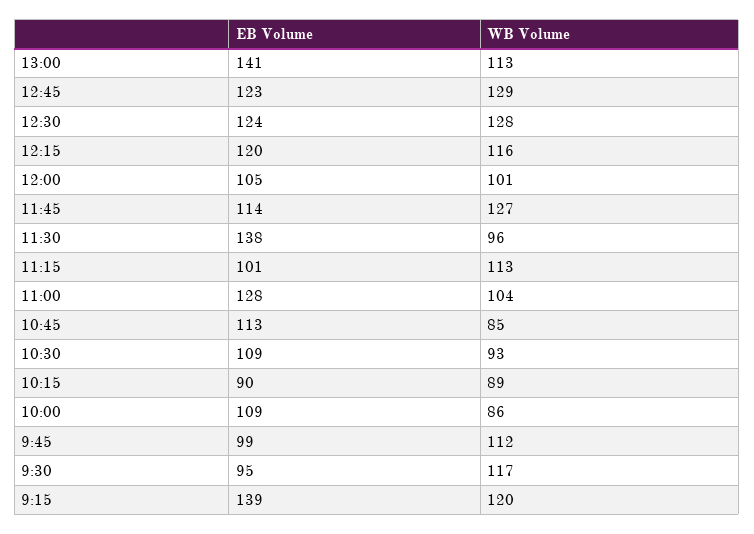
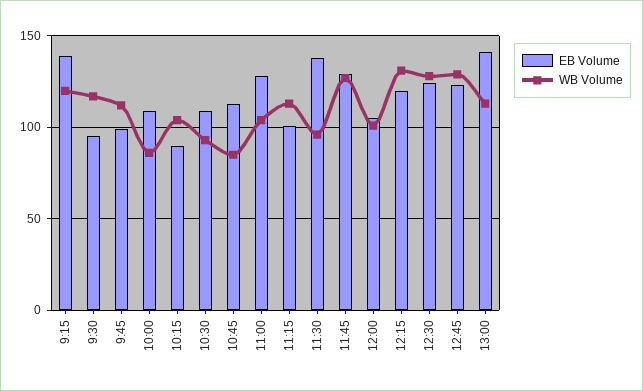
WB Volume, 12:15: 116 -> 130
EB Volume, 11:45: 114 -> 130
WB Volume, 10:15: 89 -> 105

